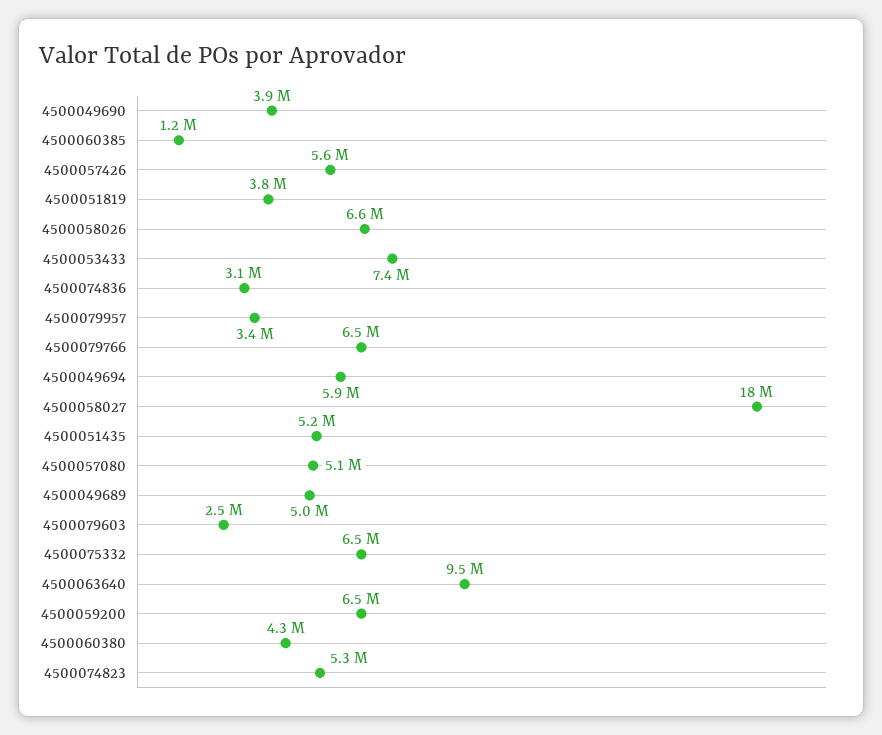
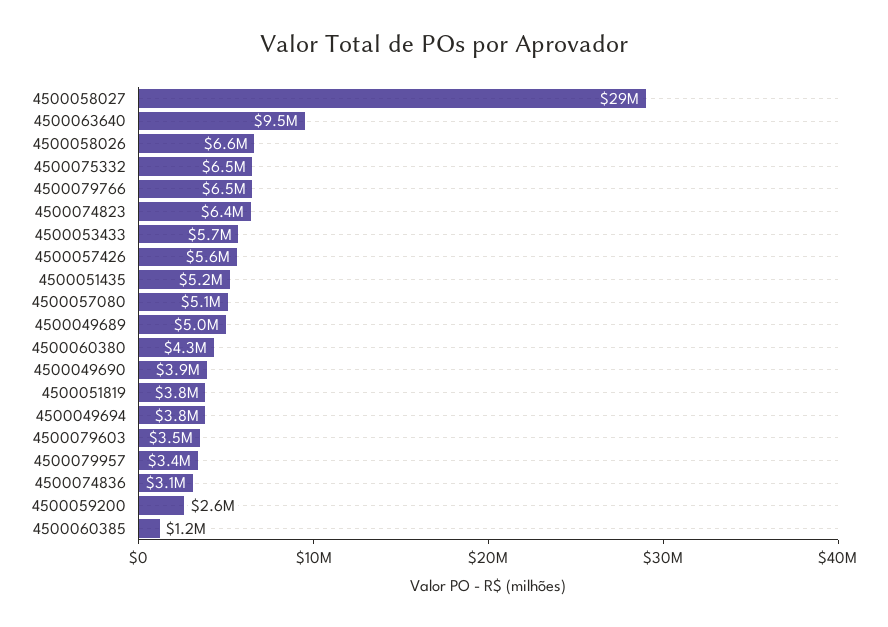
4500053433: 7400000 -> 5700000
4500049694: 5900000 -> 3800000
4500058027: 18000000 -> 29000000
4500079603: 2500000 -> 3500000
4500059200: 6500000 -> 2600000
4500074823: 5300000 -> 6400000

